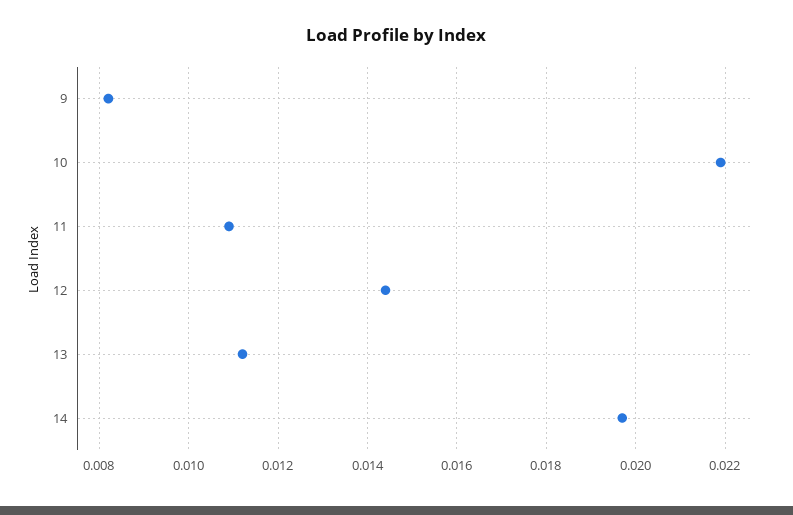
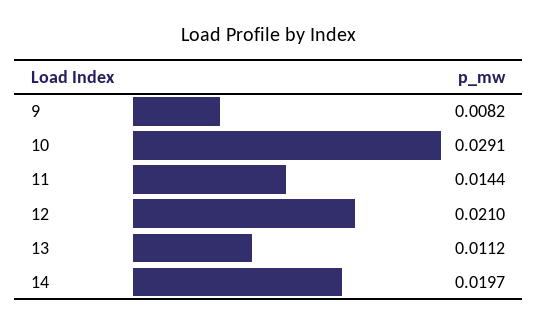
10: 0.022 -> 0.0291
11: 0.011 -> 0.0144
12: 0.0145 -> 0.021

